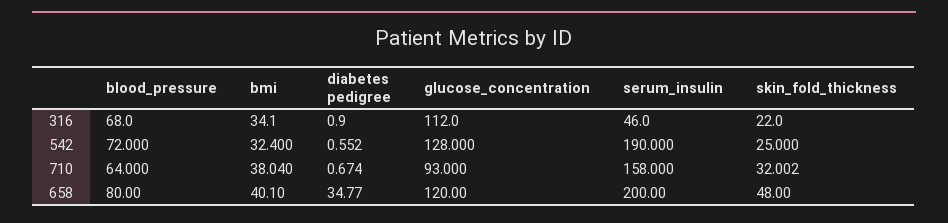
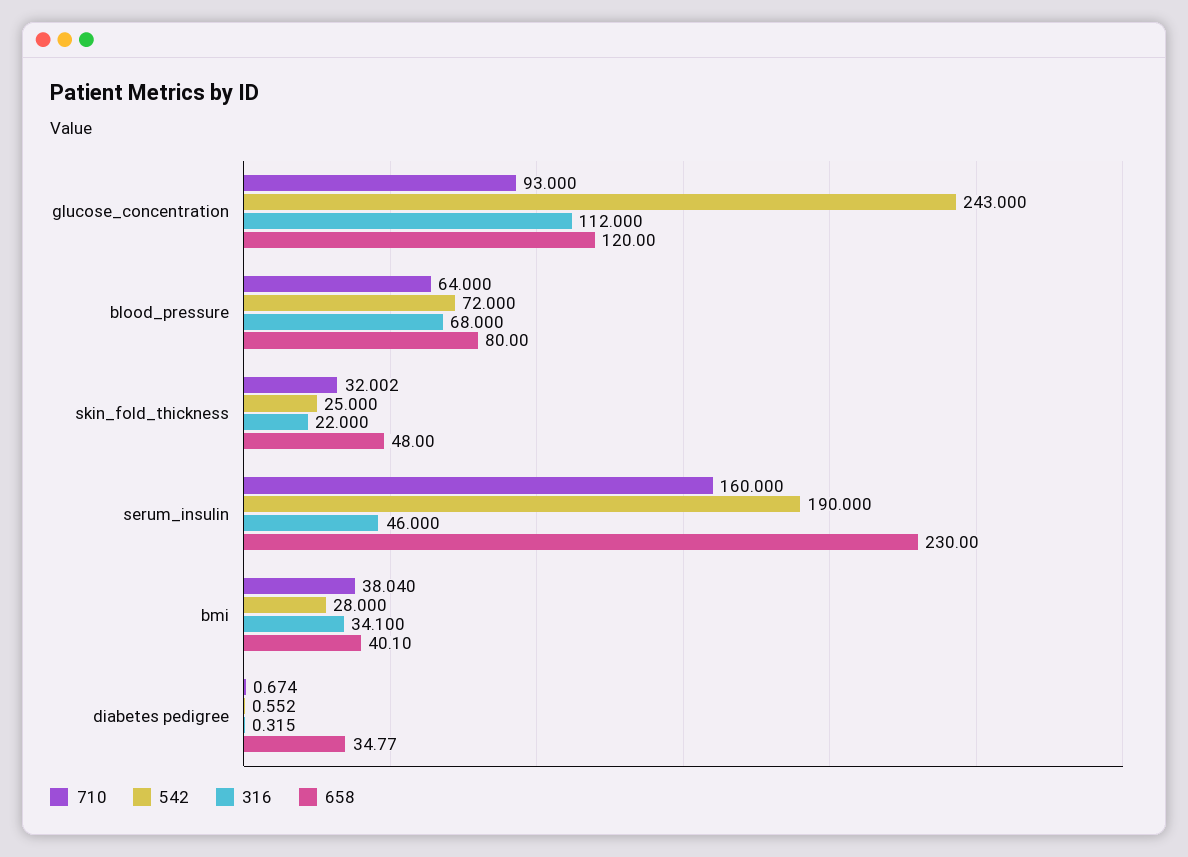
316, diabetes pedigree: 0.9 -> 0.315
542, bmi: 32.4 -> 28
542, glucose_concentration: 128 -> 243
710, serum_insulin: 158 -> 160
658, serum_insulin: 200 -> 230

